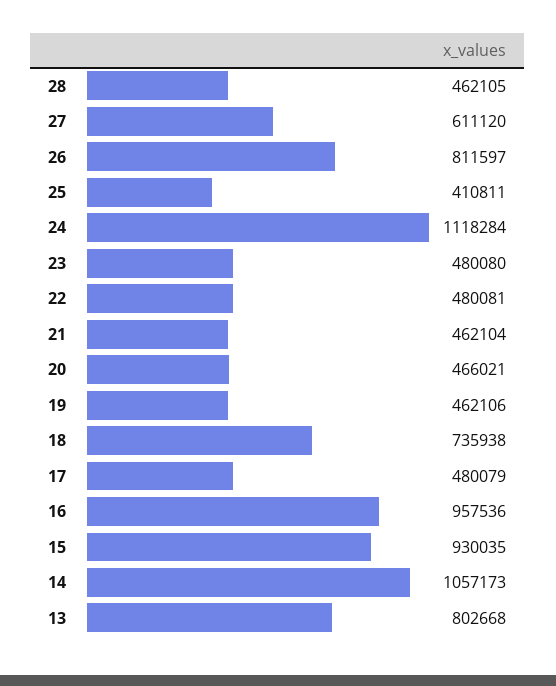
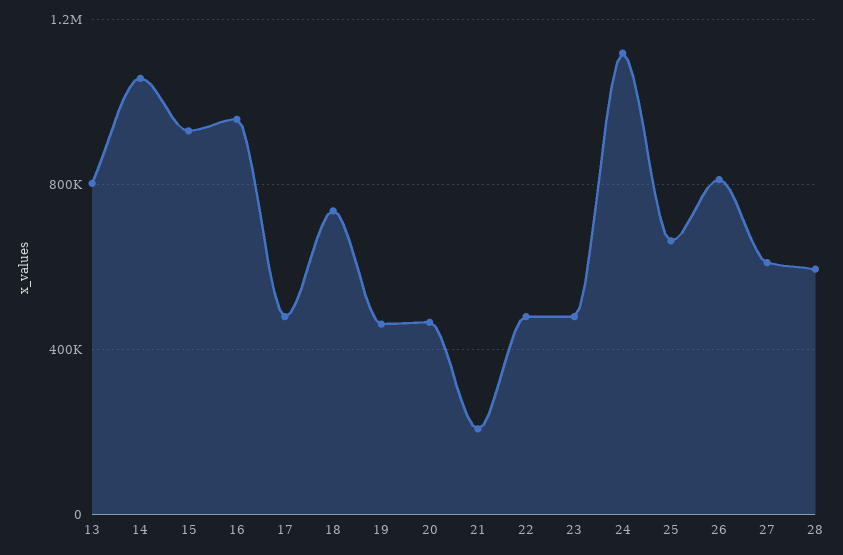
28: 462105 -> 600000
25: 410811 -> 650000
21: 462104 -> 200000

